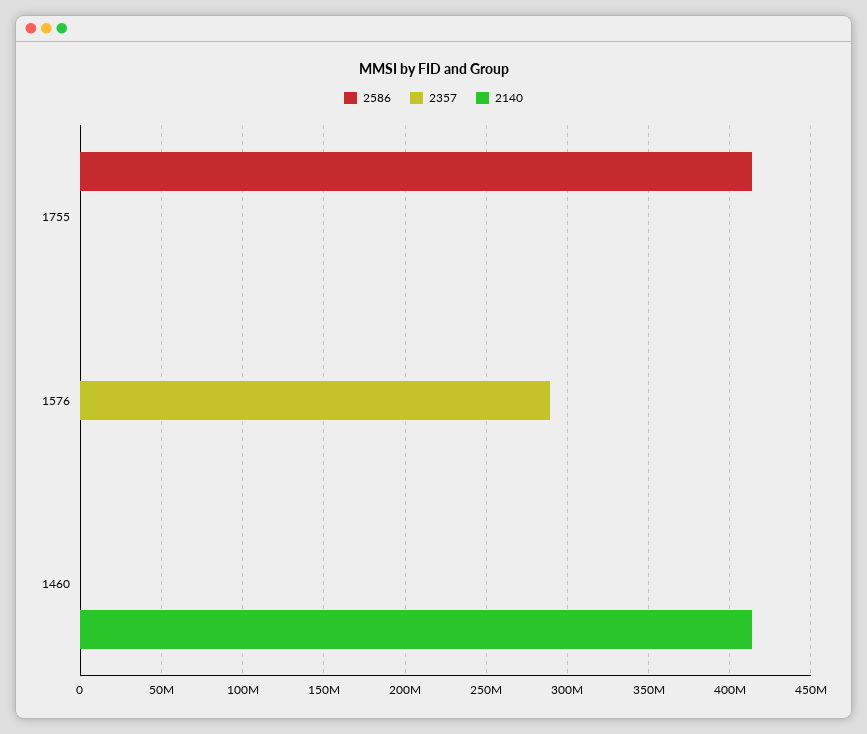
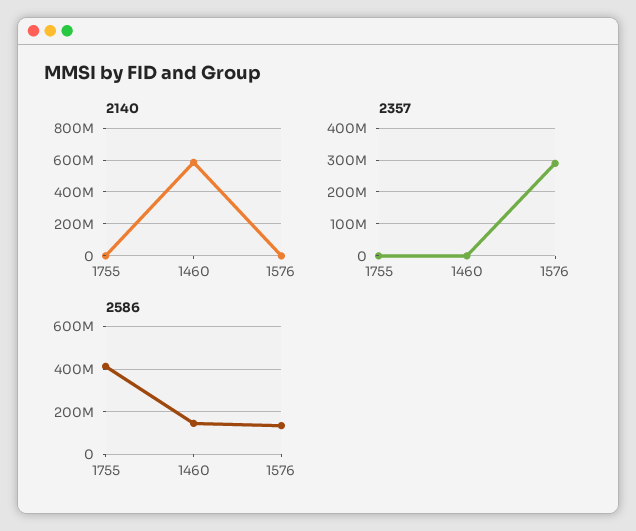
2586, 1576: 0 -> 150000000
2586, 1460: 0 -> 150000000
2140, 1460: 415000000 -> 600000000

